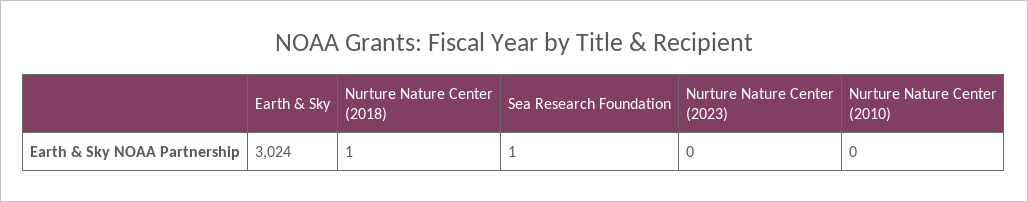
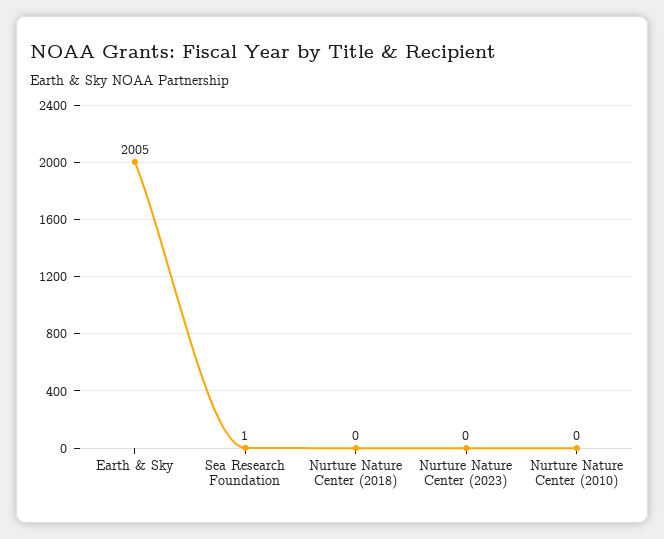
Earth & Sky: 3024 -> 2005
Nurture Nature Center (2018): 1 -> 0

